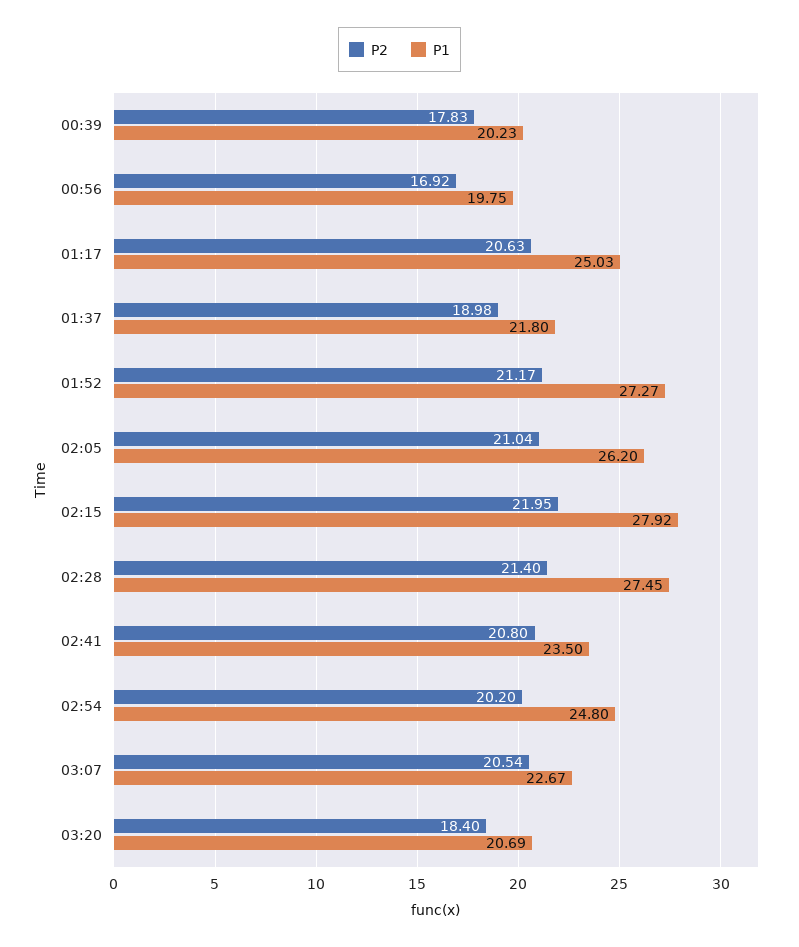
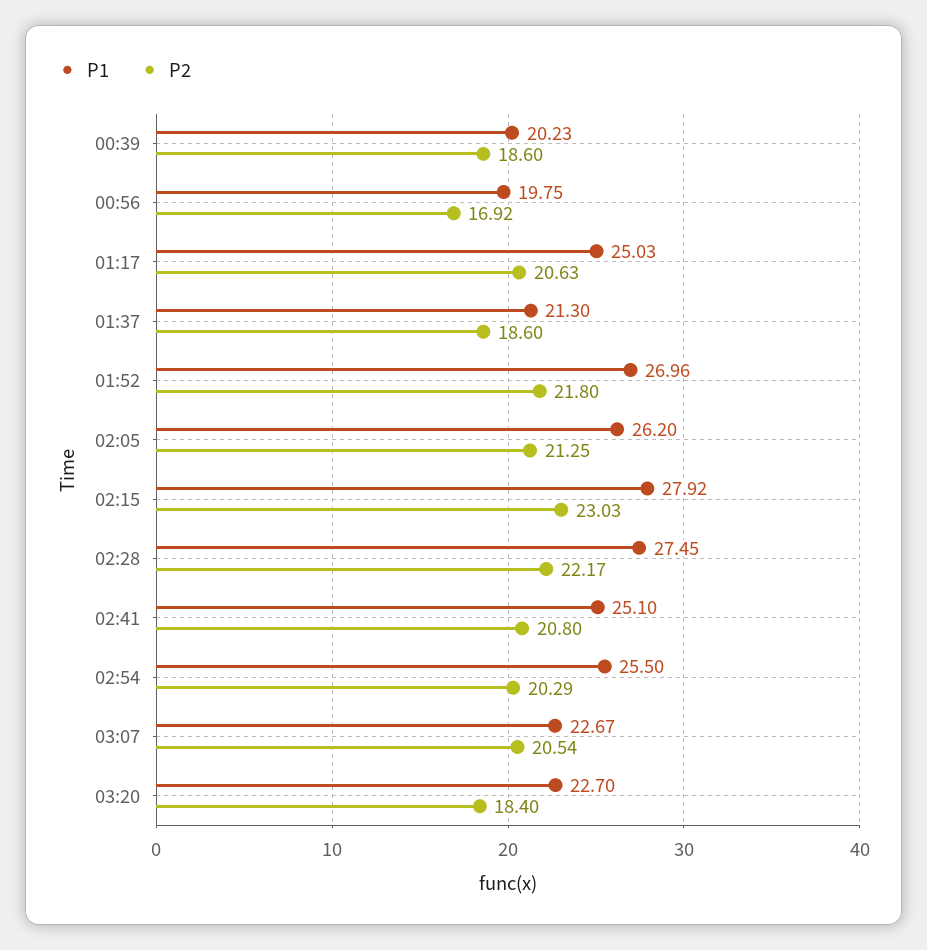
P2, 00:39: 17.83 -> 18.6
P2, 01:37: 18.98 -> 18.6
P1, 01:37: 21.8 -> 21.3
P2, 01:52: 21.17 -> 21.8
P1, 01:52: 27.27 -> 26.96
P2, 02:05: 21.04 -> 21.25
P2, 02:15: 21.95 -> 23.03
P2, 02:28: 21.4 -> 22.17
P1, 02:41: 23.5 -> 25.1
P2, 02:54: 20.2 -> 20.29
P1, 02:54: 24.8 -> 25.5
P1, 03:20: 20.69 -> 22.7

